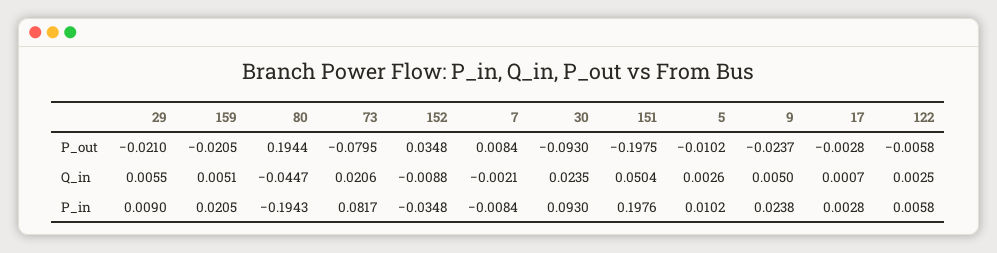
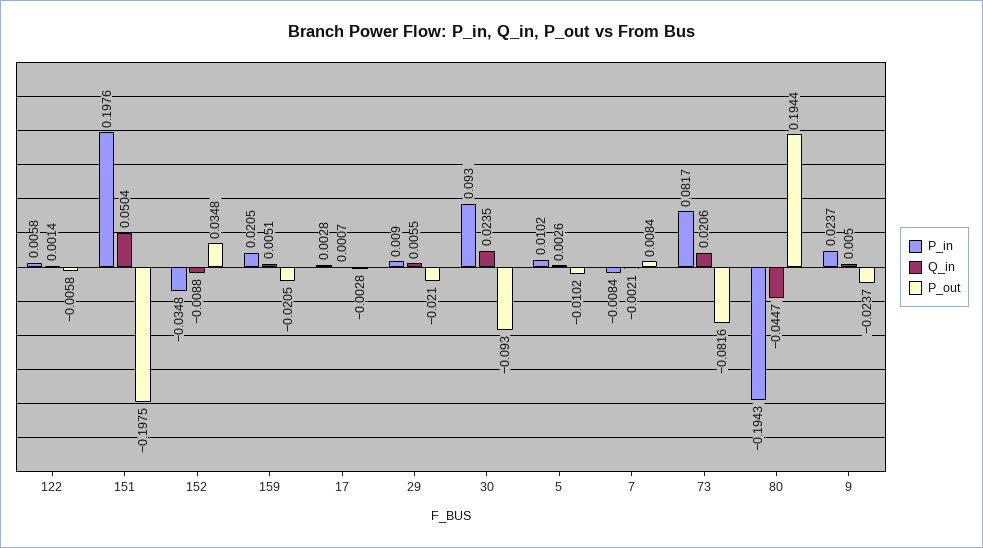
P_out, 73: -0.0795 -> -0.0816
Q_in, 122: 0.0025 -> 0.0014
P_in, 9: 0.0238 -> 0.0237

